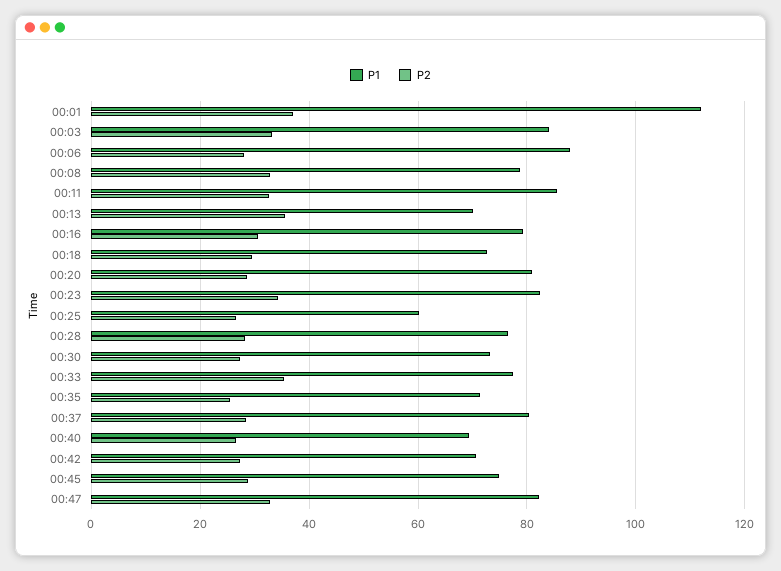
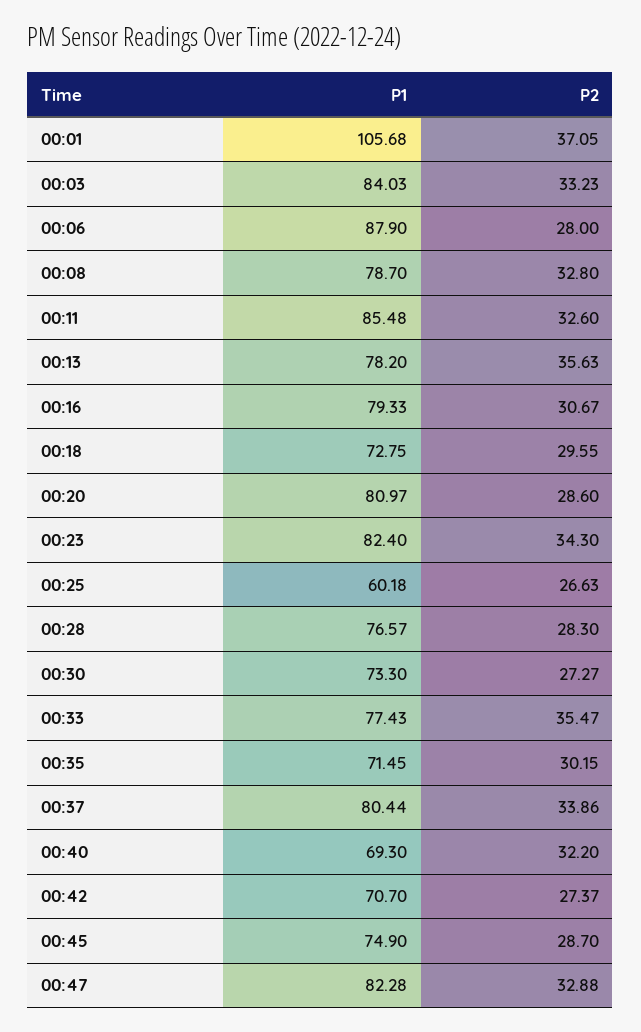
P1, 00:01: 112 -> 105.68
P1, 00:13: 70 -> 78.2
P2, 00:35: 26 -> 30.15
P2, 00:37: 28 -> 33.86
P2, 00:40: 26 -> 32.2

